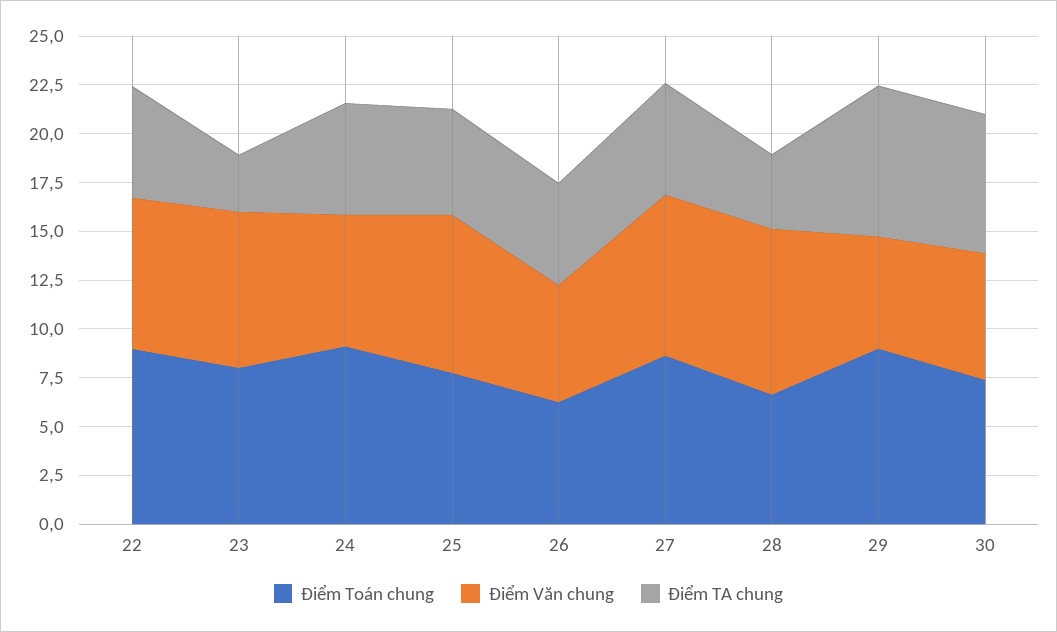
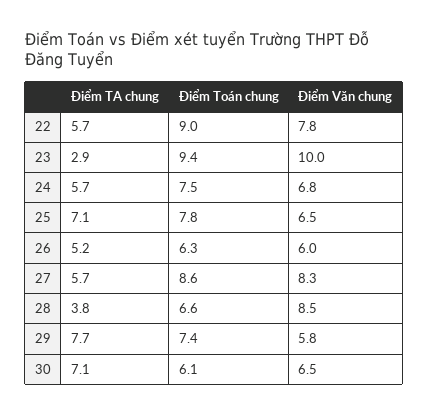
Điểm Toán chung, 23: 8 -> 9.4
Điểm Văn chung, 23: 8 -> 10
Điểm Toán chung, 24: 9 -> 7.5
Điểm Văn chung, 25: 8 -> 6.5
Điểm TA chung, 25: 5.5 -> 7.1
Điểm Toán chung, 29: 9 -> 7.4
Điểm Toán chung, 30: 7.5 -> 6.1

